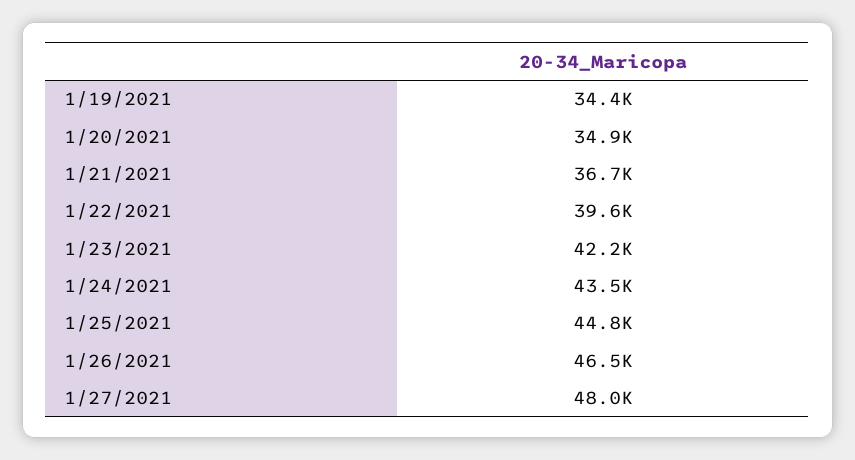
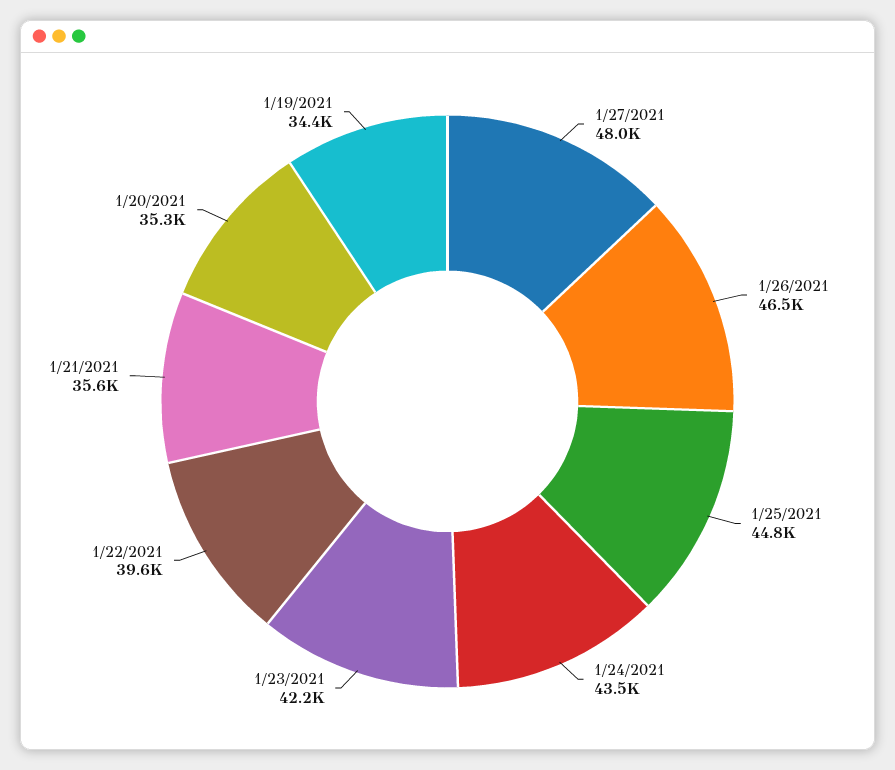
1/20/2021: 34900 -> 35300
1/21/2021: 36700 -> 35600

